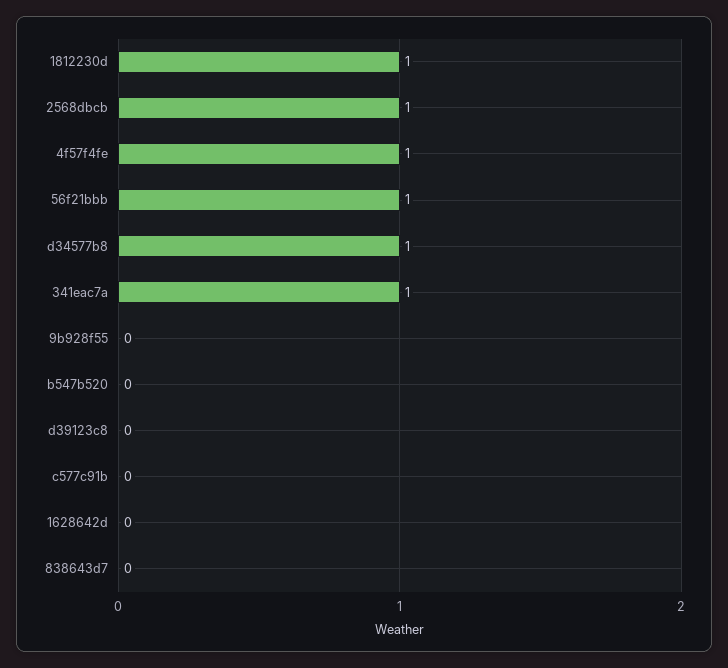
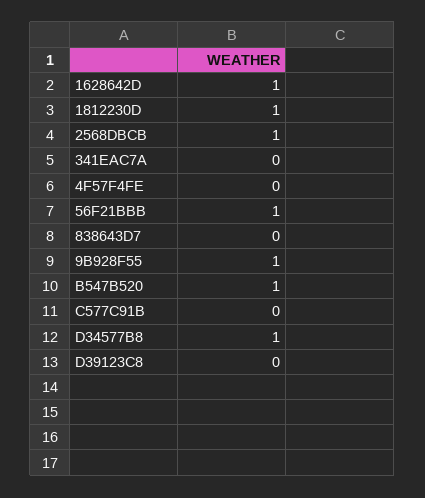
4f57f4fe: 1 -> 0
341eac7a: 1 -> 0
9b928f55: 0 -> 1
b547b520: 0 -> 1
1628642d: 0 -> 1

